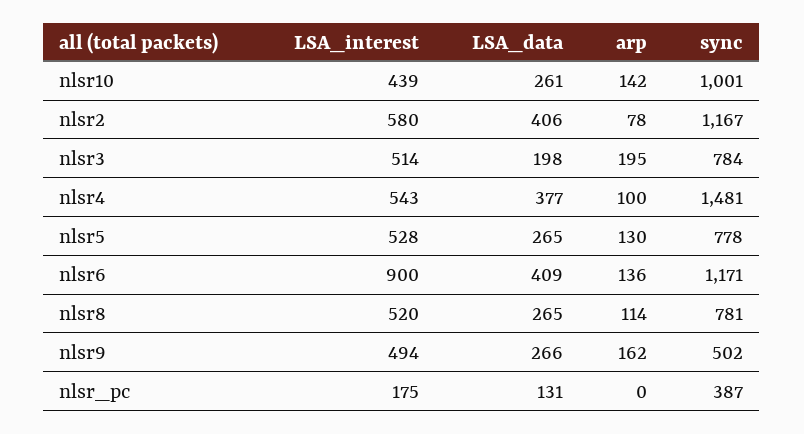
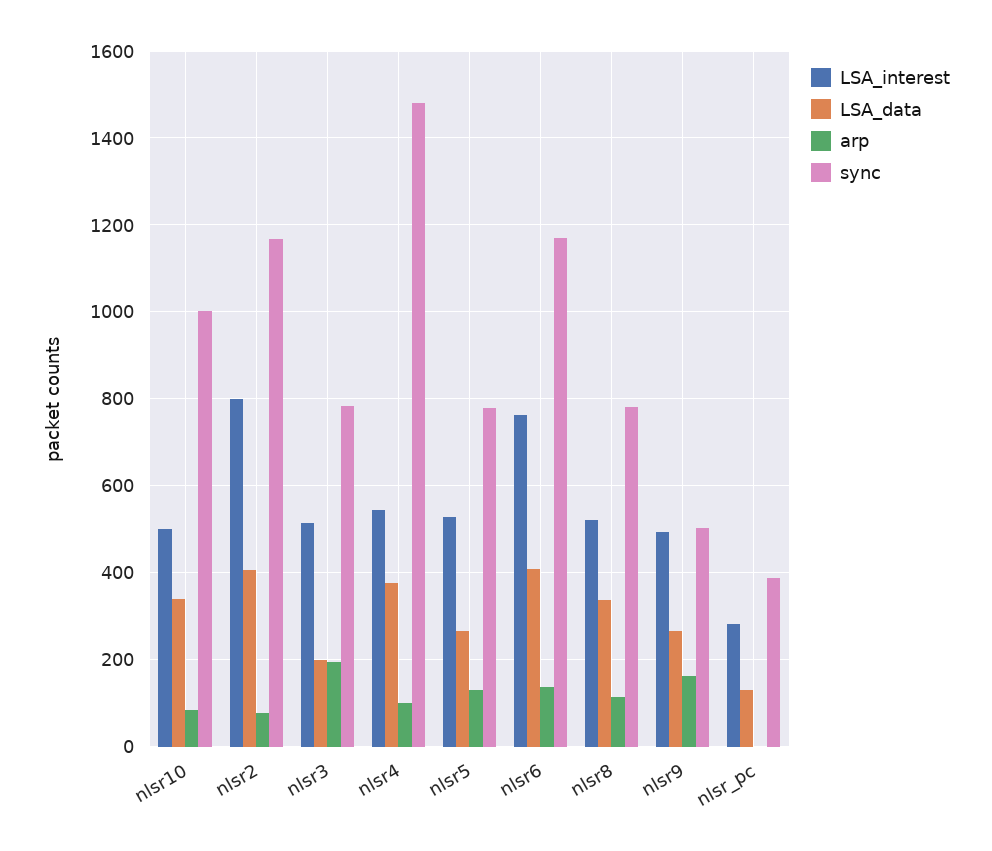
LSA_interest, nlsr10: 439 -> 500
LSA_data, nlsr10: 261 -> 340
arp, nlsr10: 142 -> 80
LSA_interest, nlsr2: 580 -> 800
LSA_interest, nlsr6: 900 -> 760
LSA_data, nlsr8: 265 -> 340
LSA_interest, nlsr_pc: 175 -> 280

